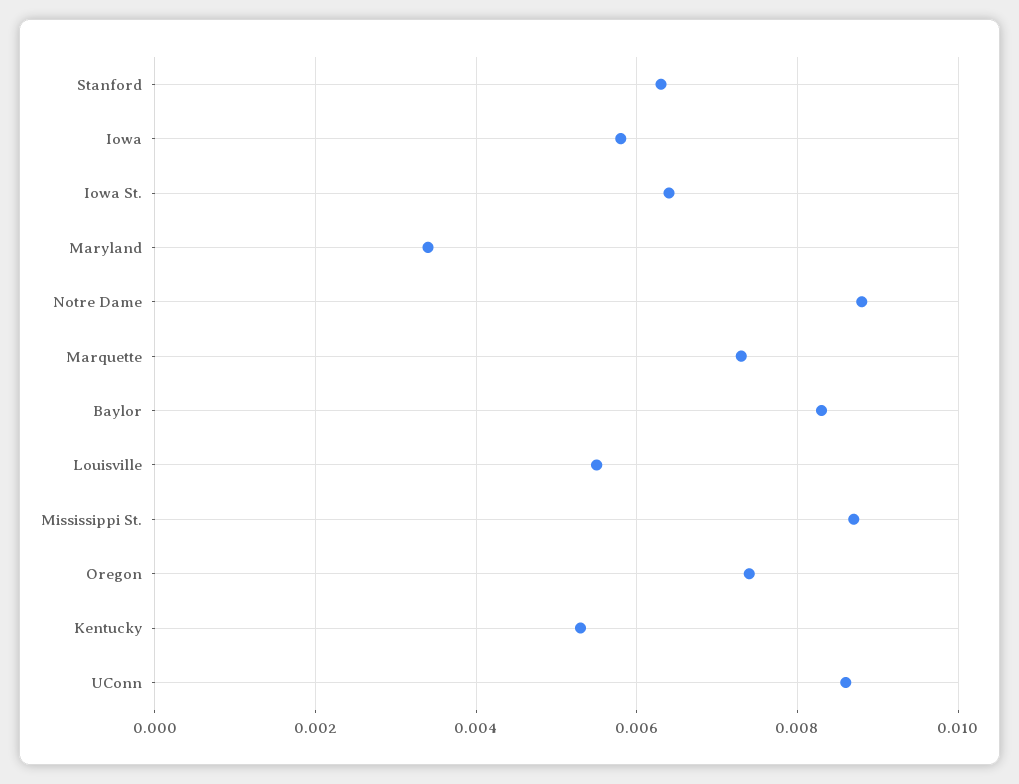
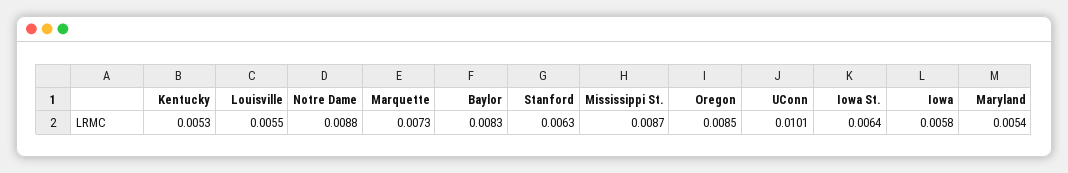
Maryland: 0.0035 -> 0.0054
Oregon: 0.0075 -> 0.0085
UConn: 0.0085 -> 0.0101

